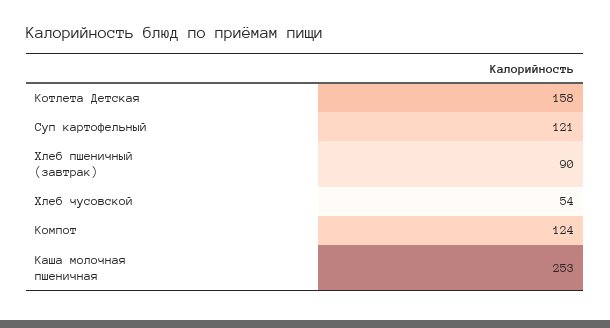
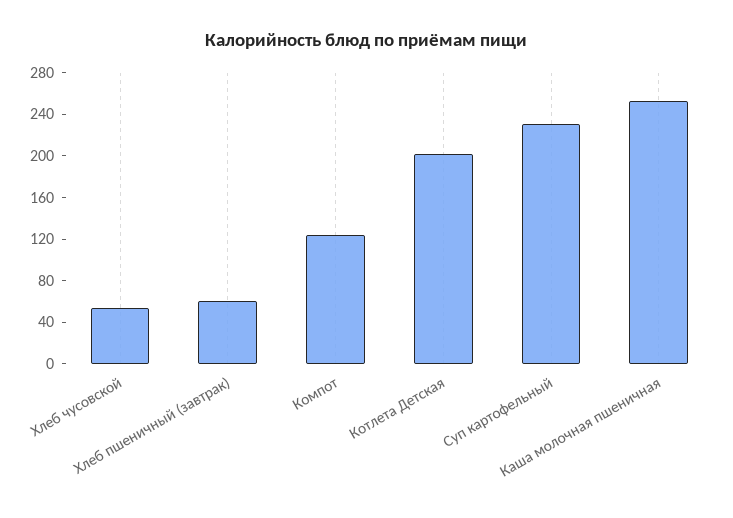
Котлета Детская: 158 -> 200
Суп картофельный: 121 -> 230
Хлеб пшеничный (завтрак): 90 -> 60

